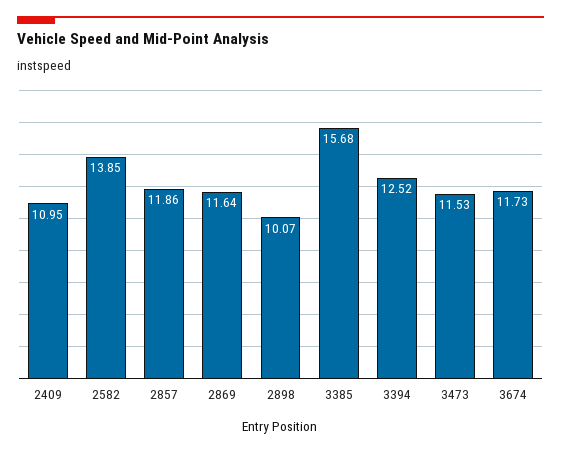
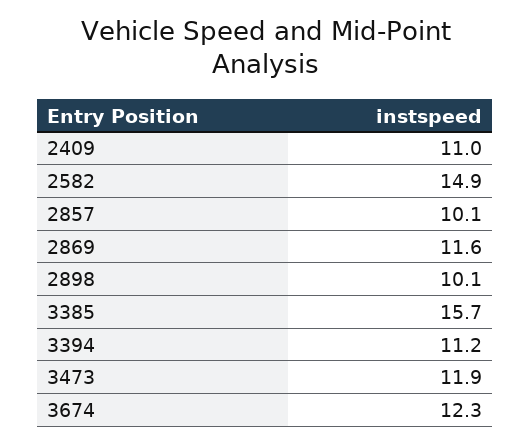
2582: 13.85 -> 14.9
2857: 11.86 -> 10.1
3394: 12.52 -> 11.2
3473: 11.53 -> 11.9
3674: 11.73 -> 12.3

